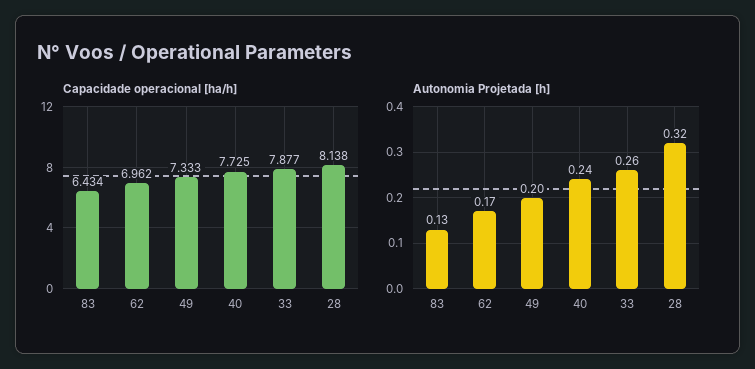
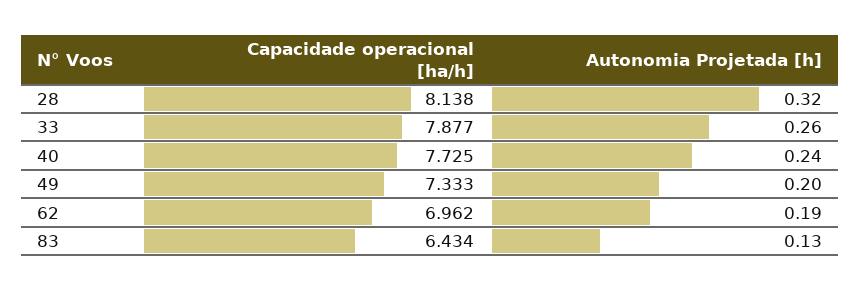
Autonomia Projetada [h], 62: 0.17 -> 0.19

